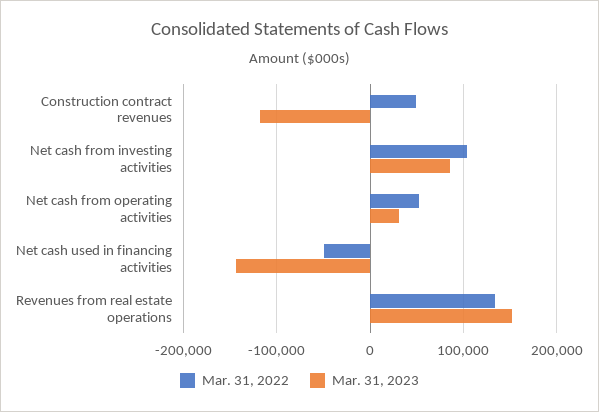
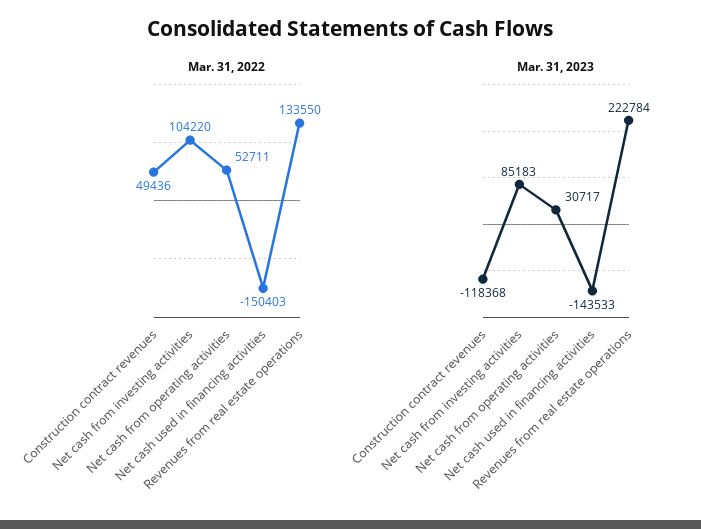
Mar. 31, 2022, Net cash used in financing activities: -50000 -> -150403
Mar. 31, 2023, Revenues from real estate operations: 150000 -> 222784

